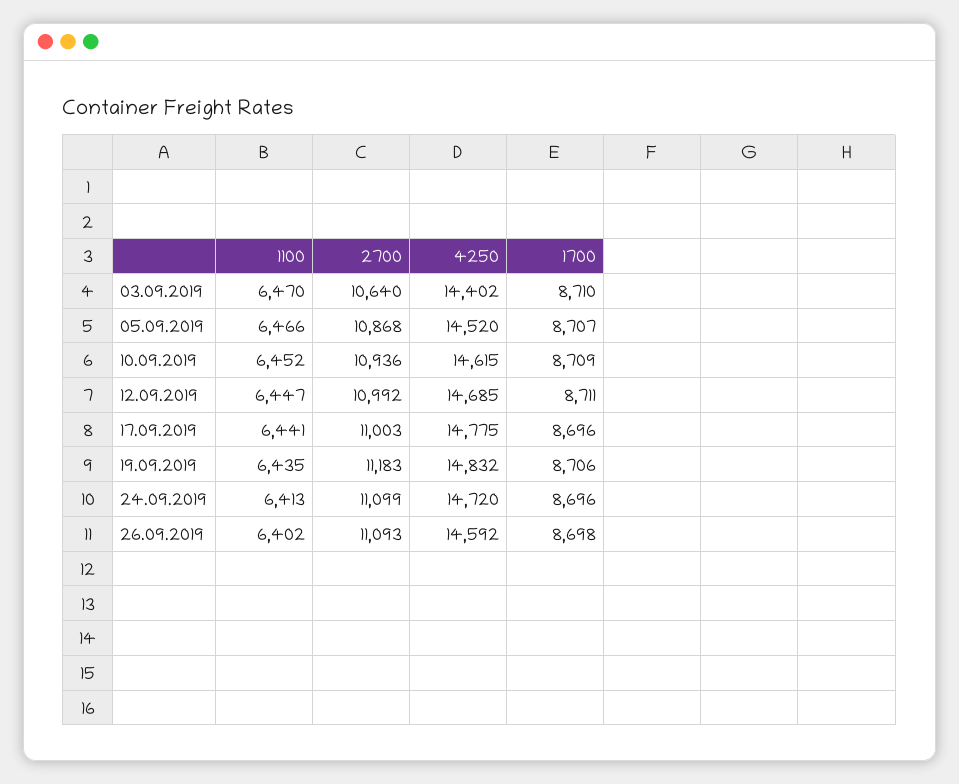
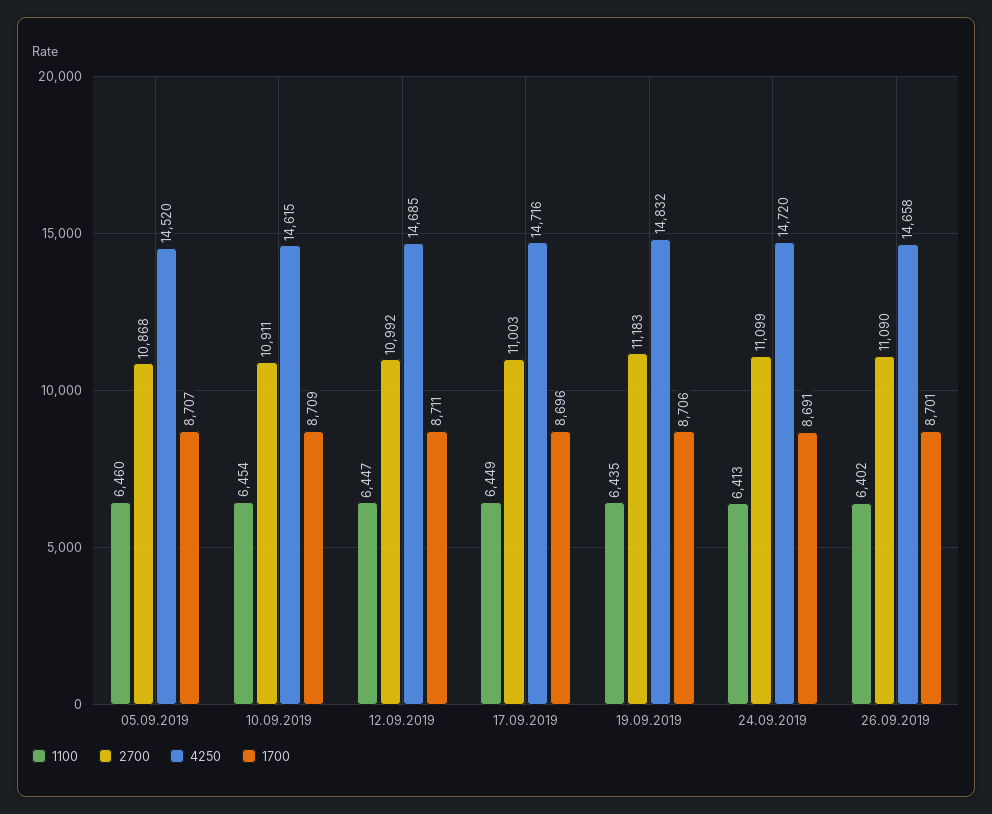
1100, 03.09.2019: 6470 -> none
2700, 03.09.2019: 10640 -> none
4250, 03.09.2019: 14402 -> none
1700, 03.09.2019: 8710 -> none
1100, 05.09.2019: 6466 -> 6460
1100, 10.09.2019: 6452 -> 6454
2700, 10.09.2019: 10936 -> 10911
1100, 17.09.2019: 6441 -> 6449
4250, 17.09.2019: 14775 -> 14716
1700, 24.09.2019: 8696 -> 8691
2700, 26.09.2019: 11093 -> 11090
4250, 26.09.2019: 14592 -> 14658
1700, 26.09.2019: 8698 -> 8701

